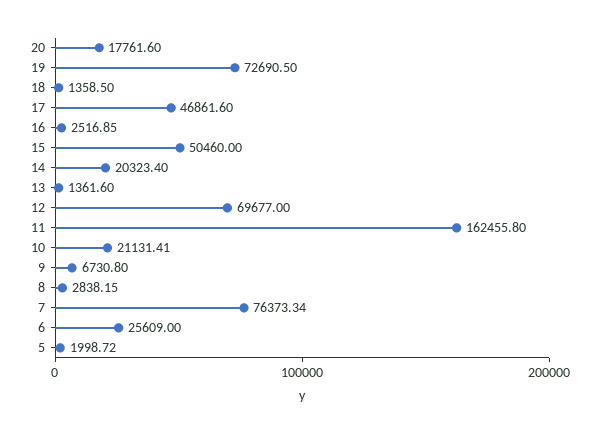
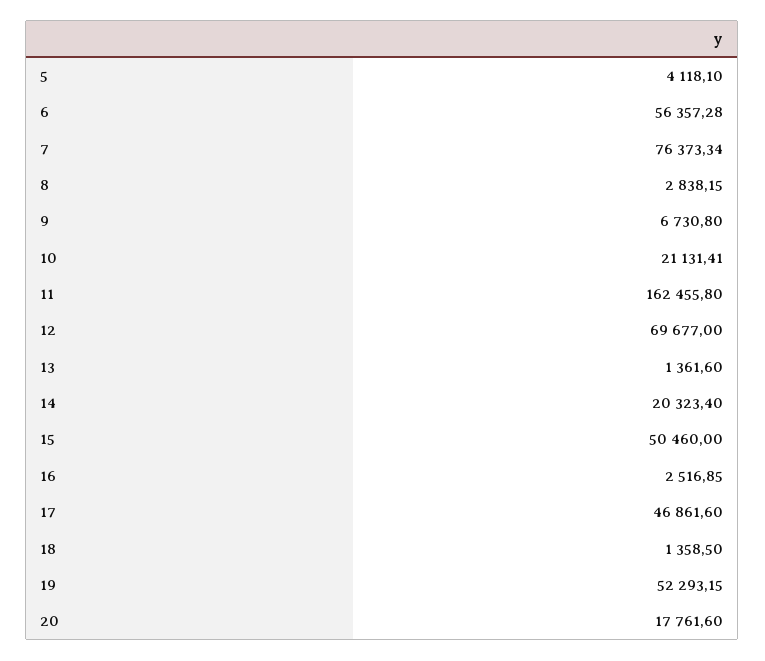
19: 72690.5 -> 52293.15
6: 25609 -> 56357.28
5: 1998.72 -> 4118.1

